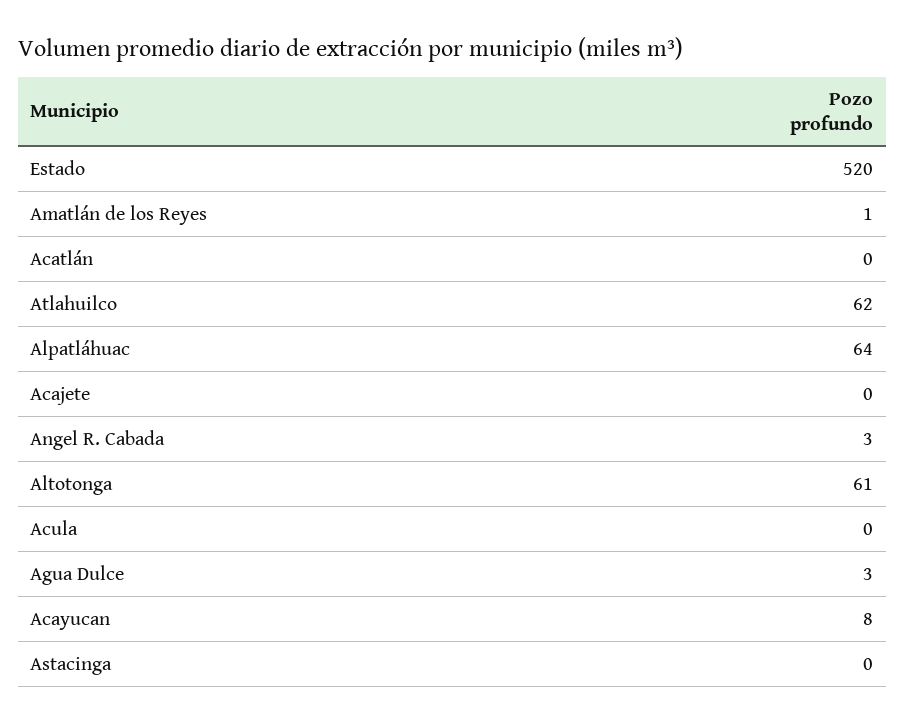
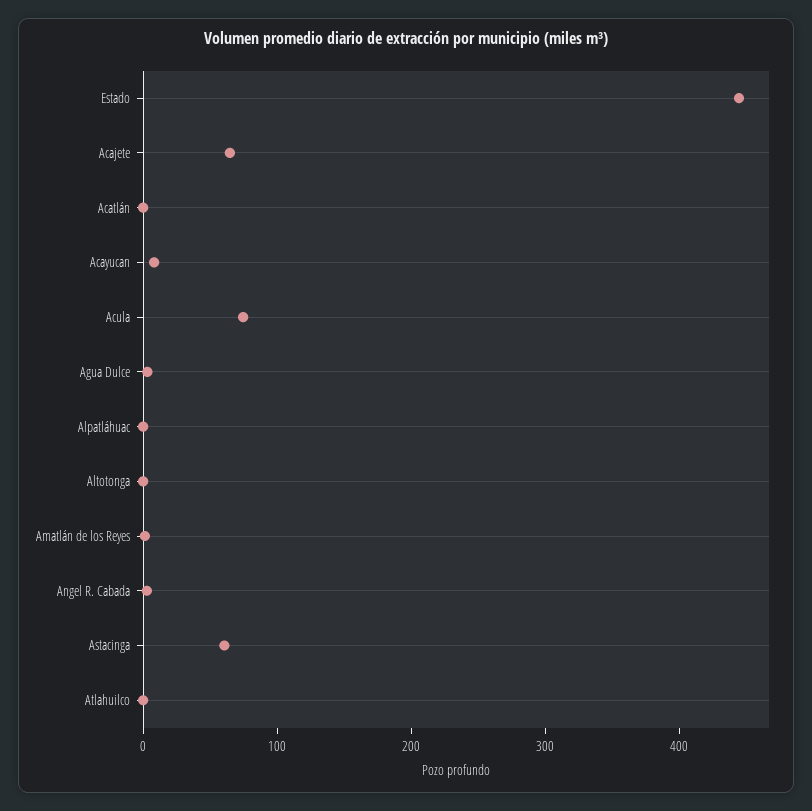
Estado: 520 -> 440
Atlahuilco: 62 -> 0
Alpatláhuac: 64 -> 0
Acajete: 0 -> 60
Altotonga: 61 -> 0
Acula: 0 -> 80
Astacinga: 0 -> 60

